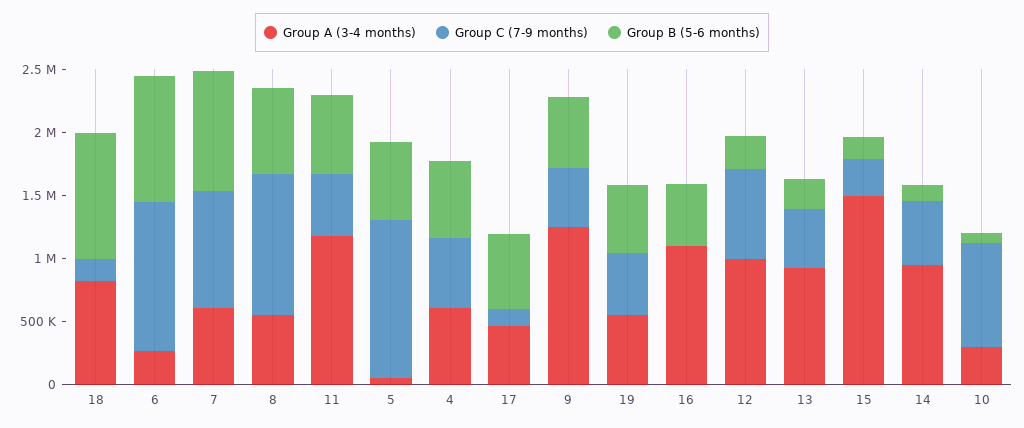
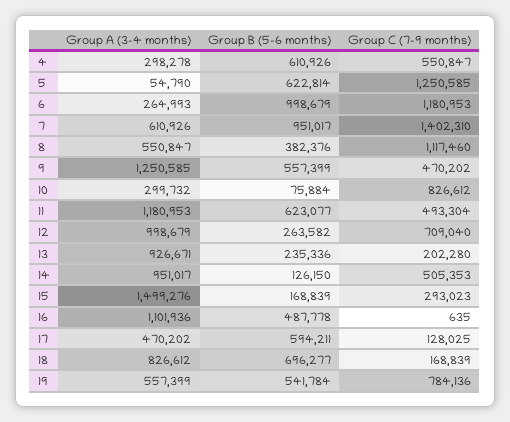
Group B (5-6 months), 18: 1000000 -> 696277
Group C (7-9 months), 7: 900000 -> 1402310
Group B (5-6 months), 8: 700000 -> 382376
Group A (3-4 months), 4: 600000 -> 298278
Group C (7-9 months), 19: 500000 -> 784136
Group C (7-9 months), 13: 500000 -> 202280

